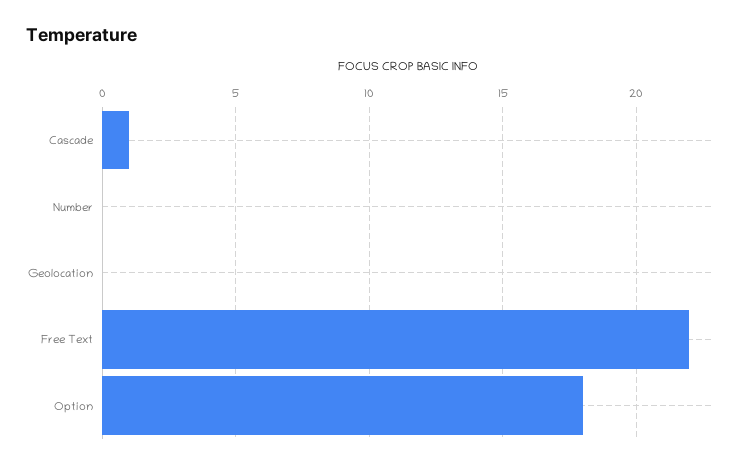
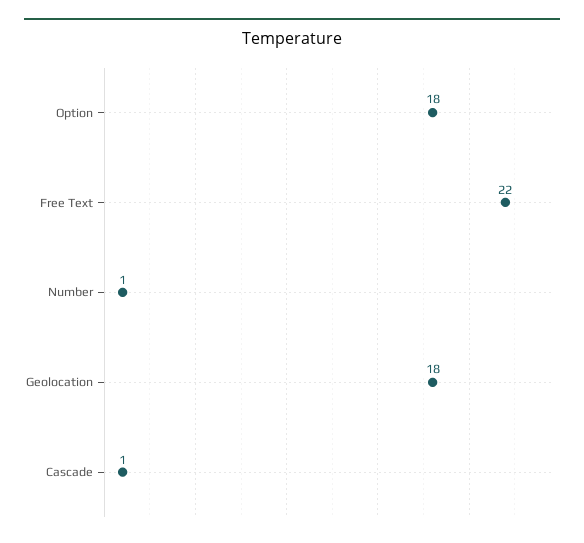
Number: 0 -> 1
Geolocation: 0 -> 18

